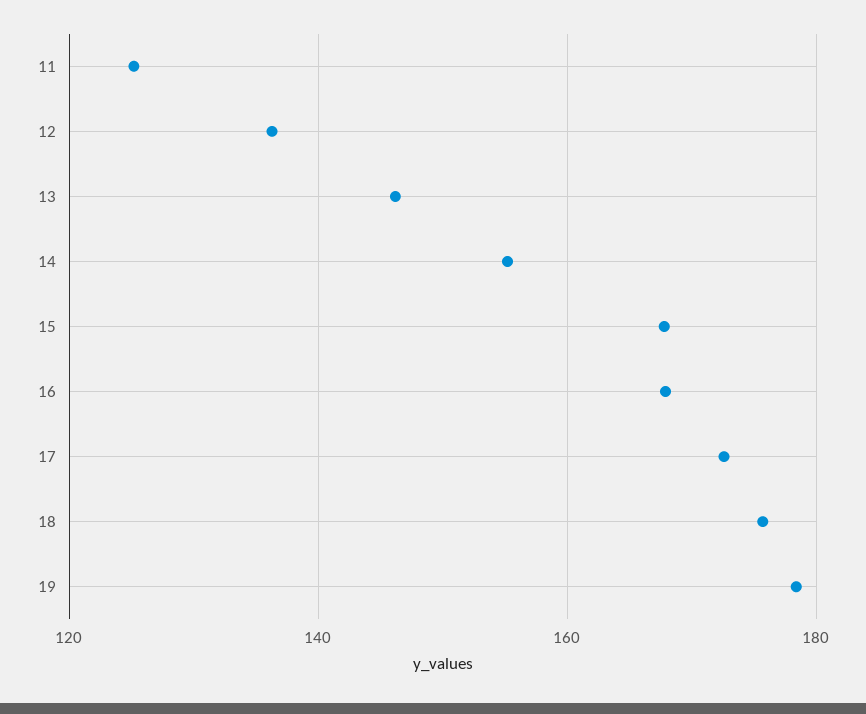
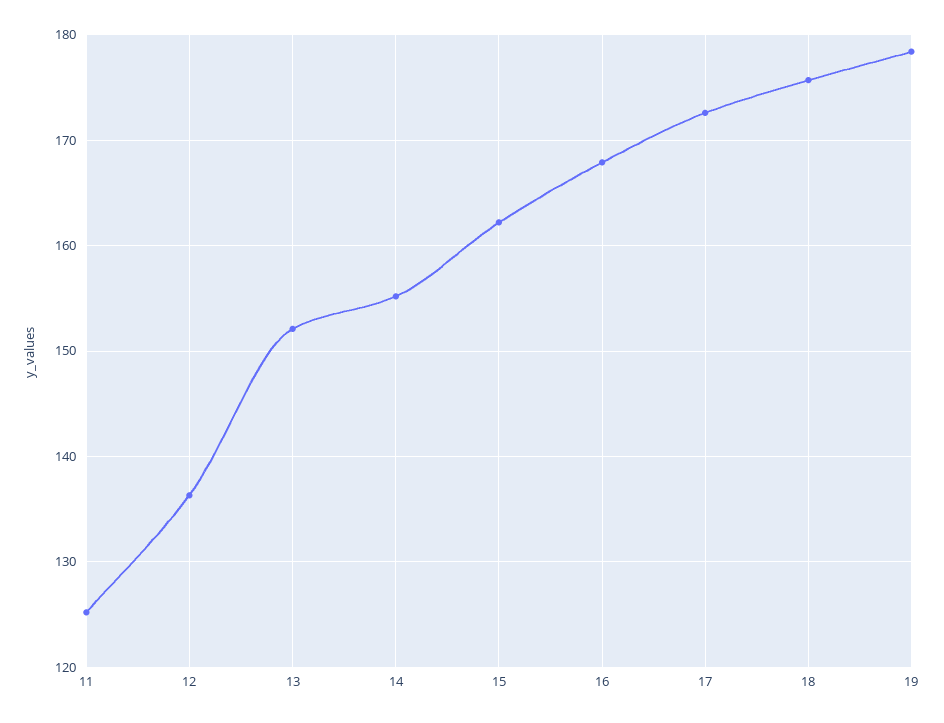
13: 146 -> 152
15: 168 -> 162

